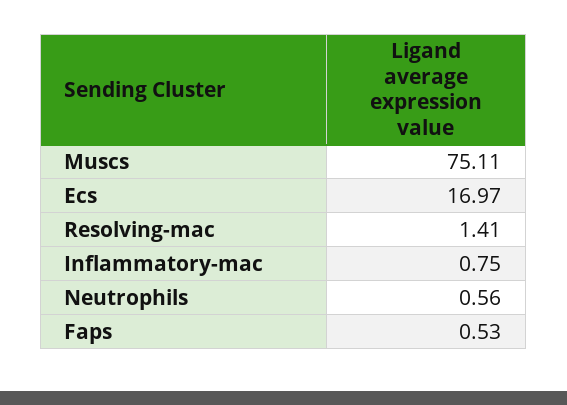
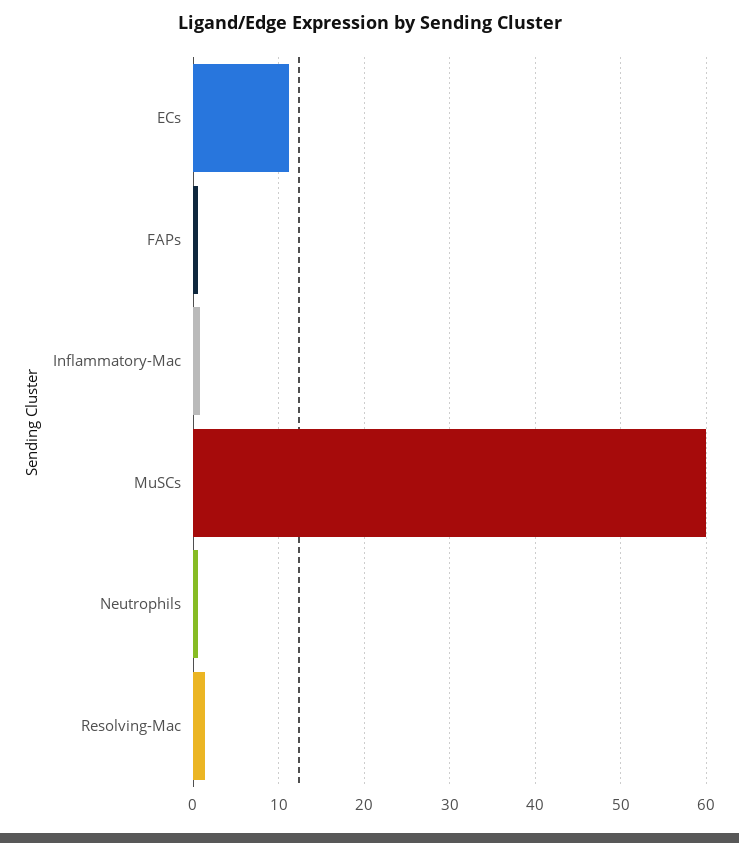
Muscs: 75.11 -> 60
Ecs: 16.97 -> 11

